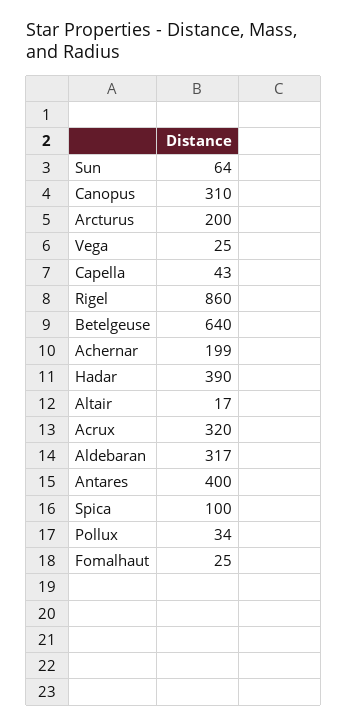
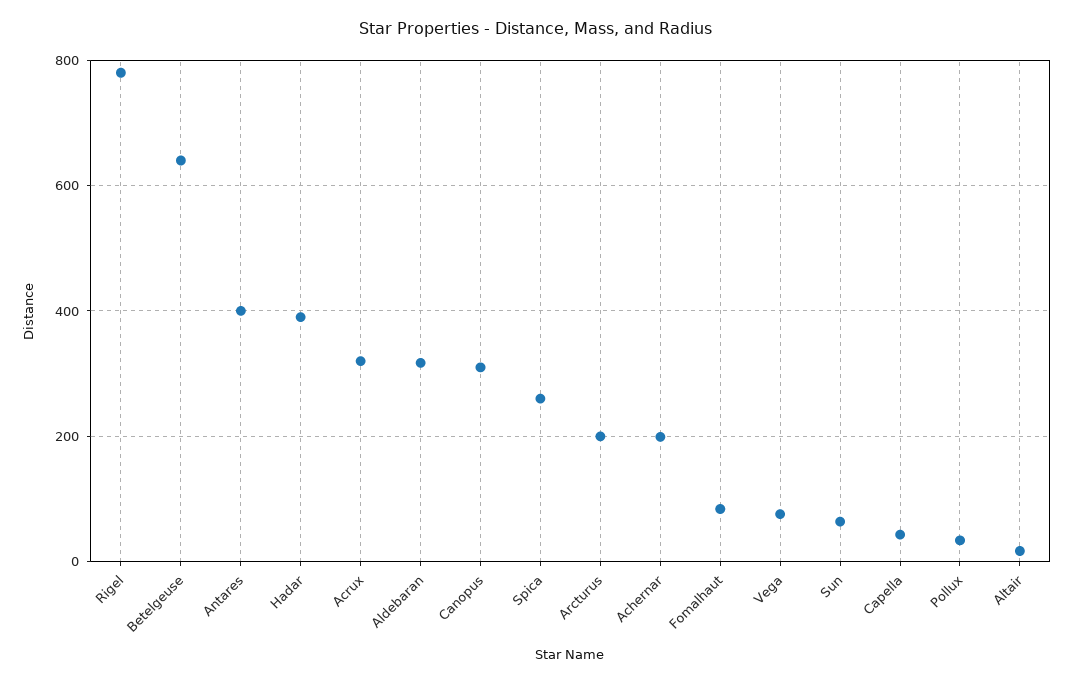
Vega: 25 -> 80
Rigel: 860 -> 780
Spica: 100 -> 260
Fomalhaut: 25 -> 80

